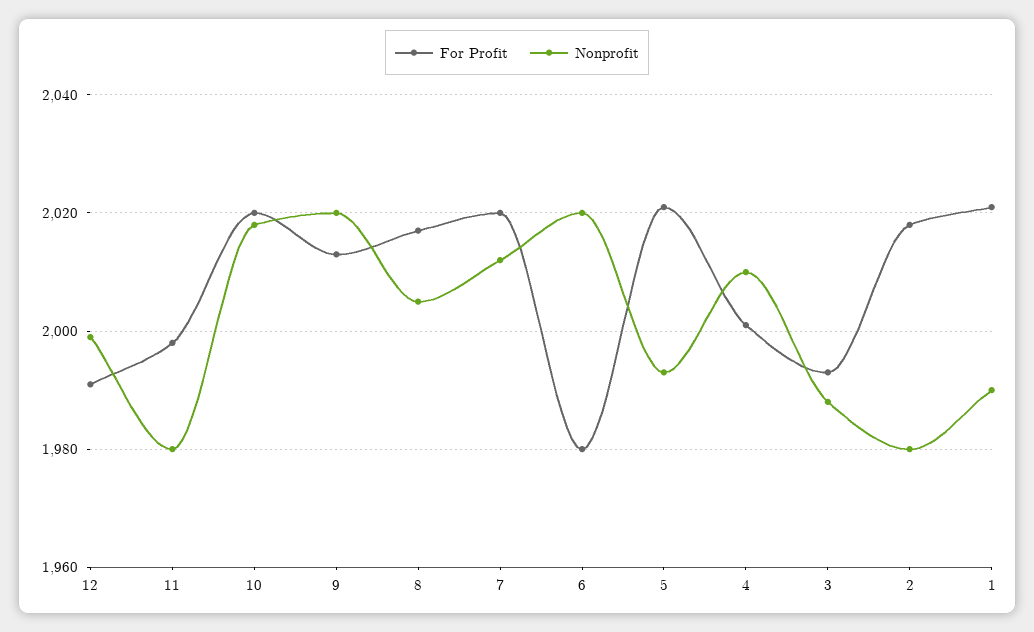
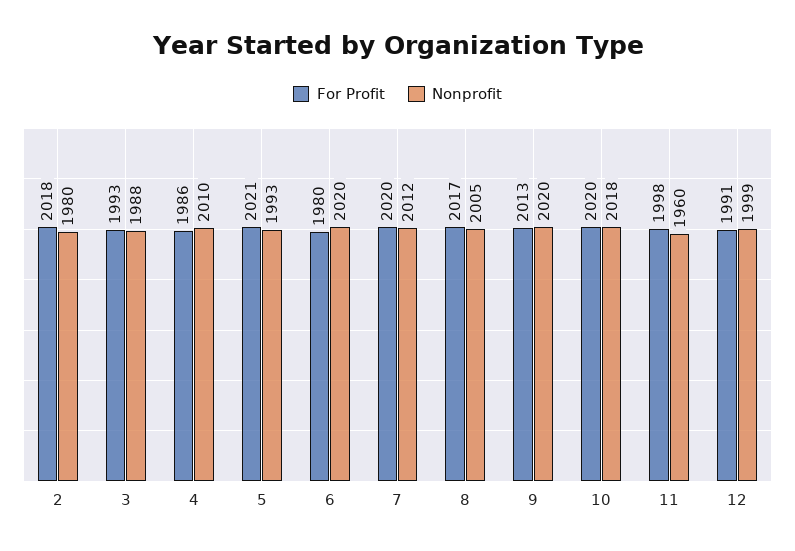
Nonprofit, 11: 1980 -> 1960
For Profit, 4: 2000 -> 1986
For Profit, 1: 2020 -> none
Nonprofit, 1: 1990 -> none

